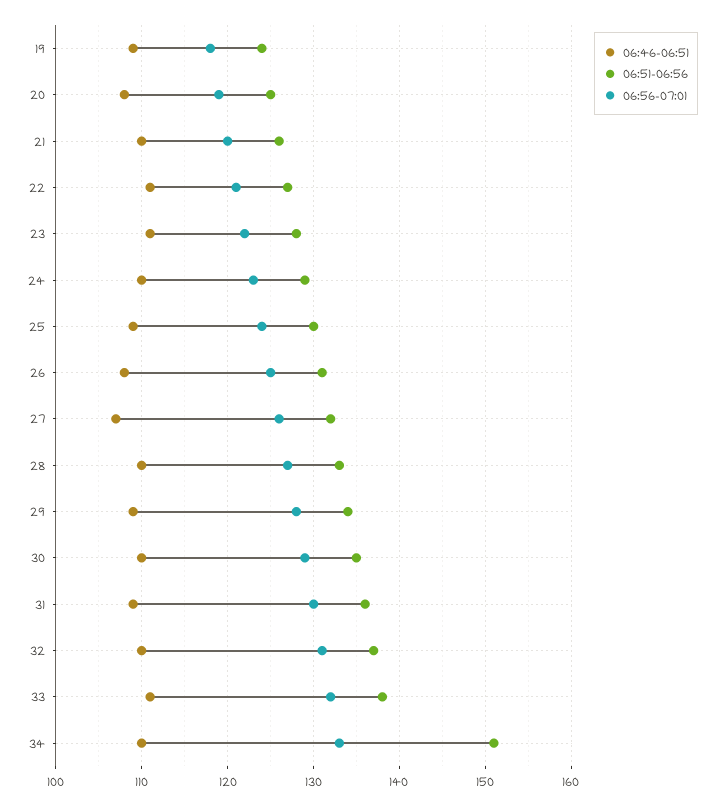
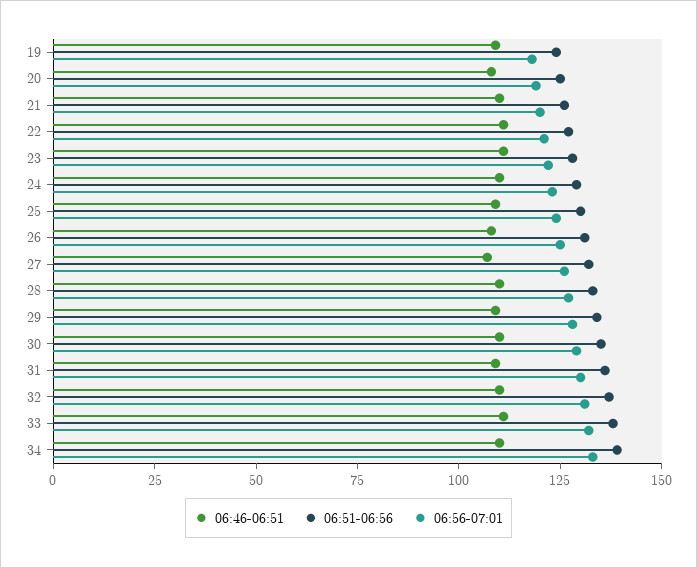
06:51-06:56, 34: 151 -> 140

